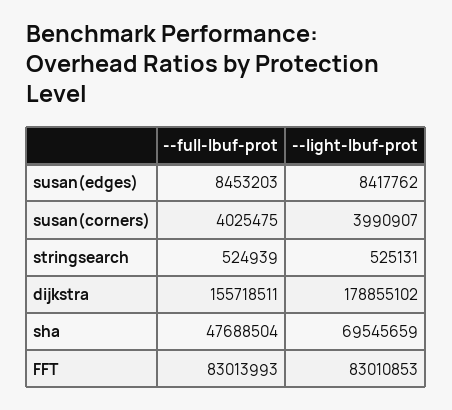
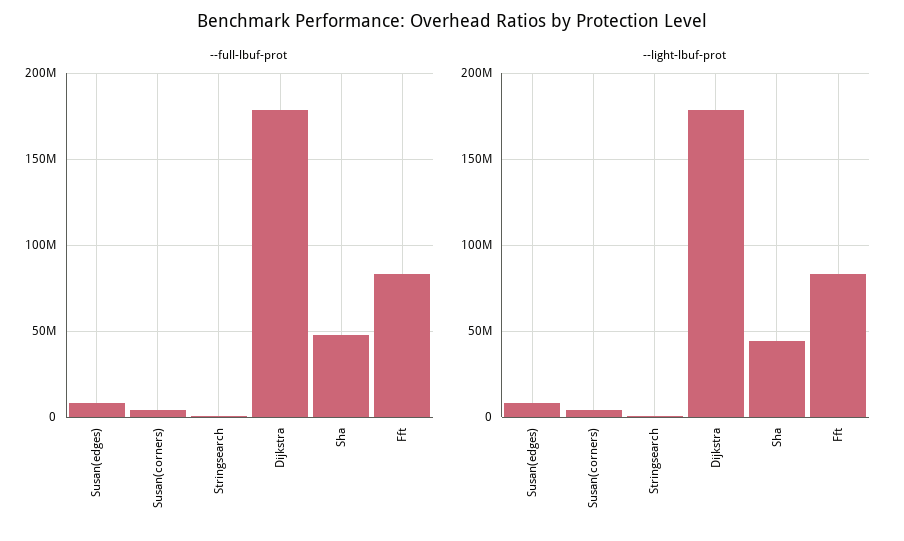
--full-lbuf-prot, dijkstra: 155718511 -> 180000000
--light-lbuf-prot, sha: 69545659 -> 45000000

